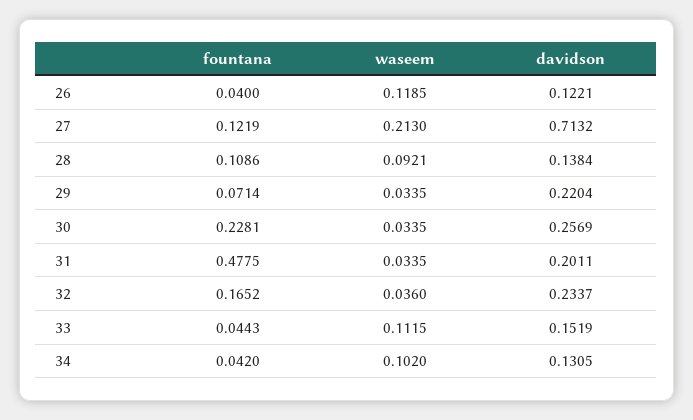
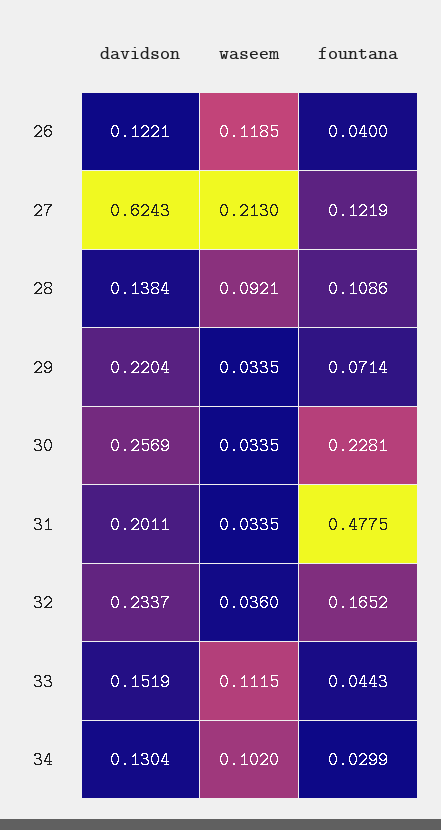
davidson, 27: 0.7132 -> 0.6243
fountana, 34: 0.042 -> 0.0299
davidson, 34: 0.1305 -> 0.1304

